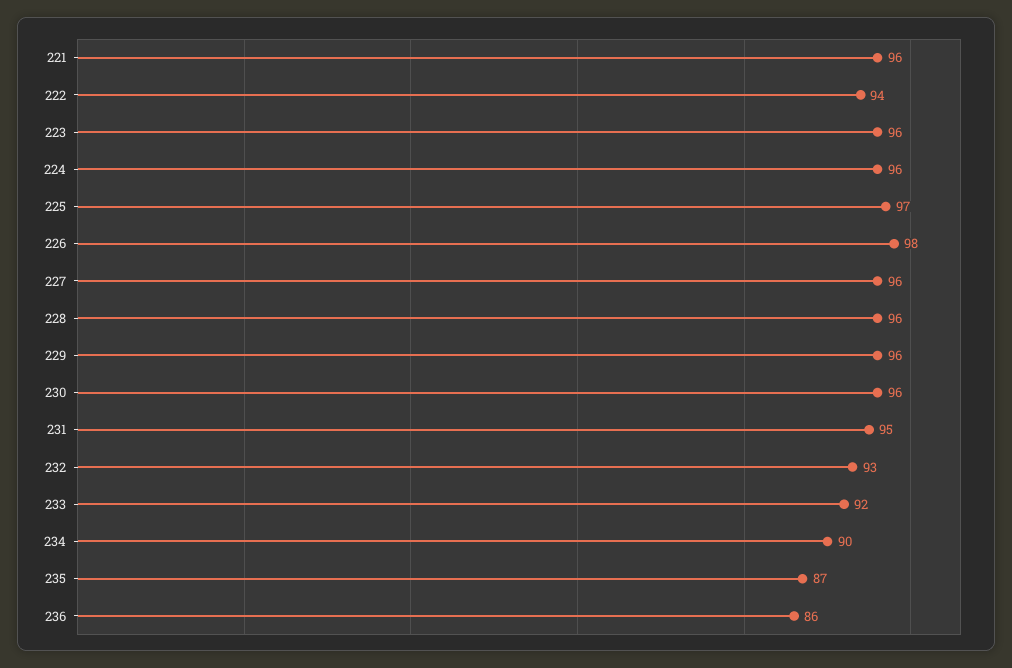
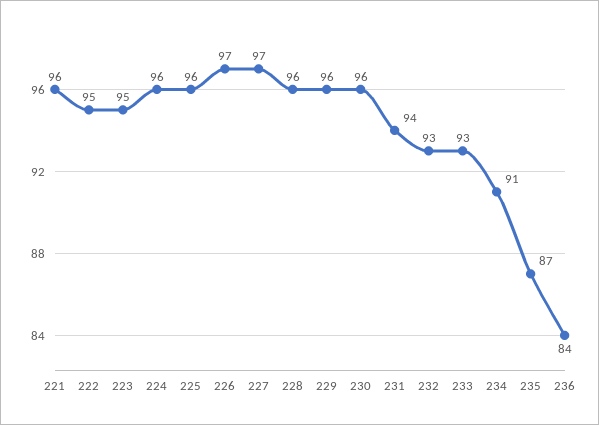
222: 94 -> 95
223: 96 -> 95
225: 97 -> 96
226: 98 -> 97
227: 96 -> 97
231: 95 -> 94
233: 92 -> 93
234: 90 -> 91
236: 86 -> 84

